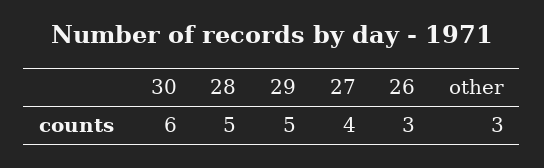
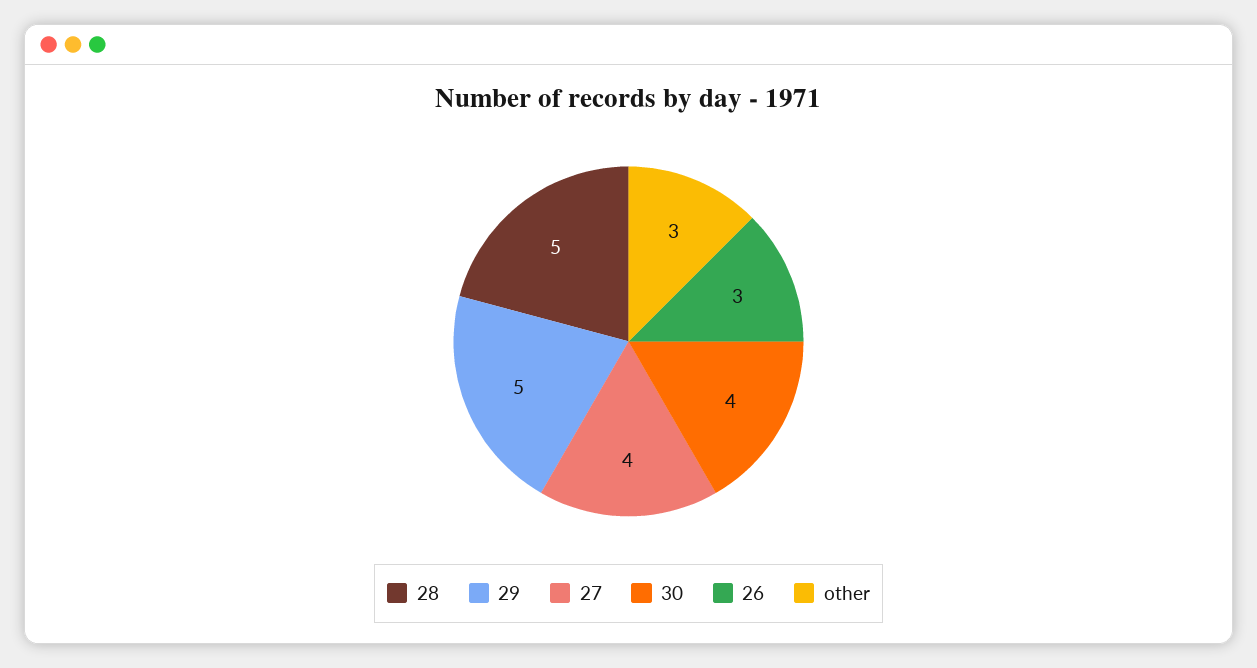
30: 6 -> 4

